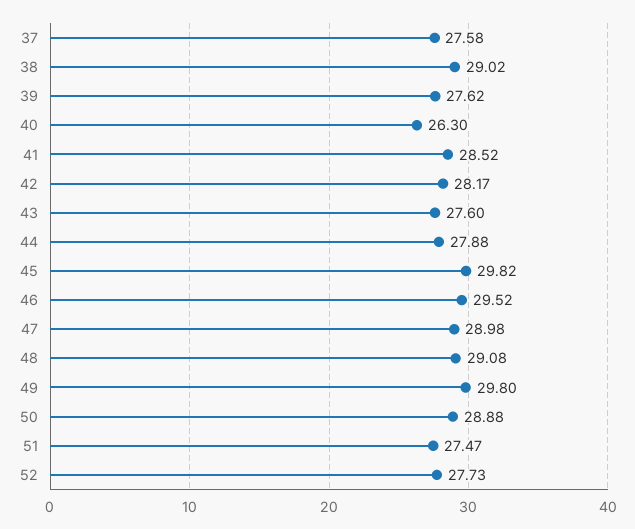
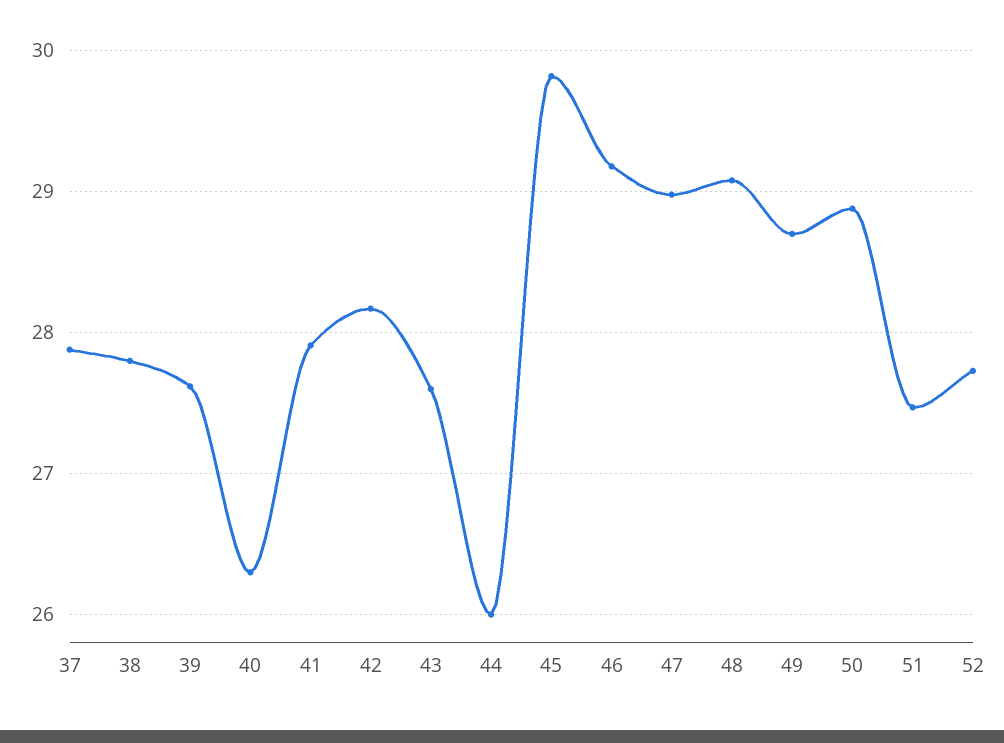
37: 27.58 -> 27.9
38: 29.02 -> 27.8
41: 28.52 -> 27.9
44: 27.88 -> 26
46: 29.52 -> 29.2
49: 29.8 -> 28.7

